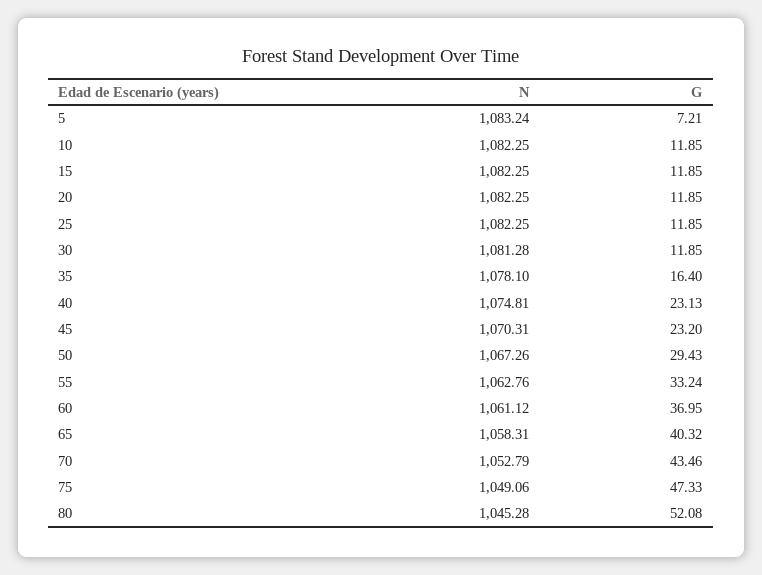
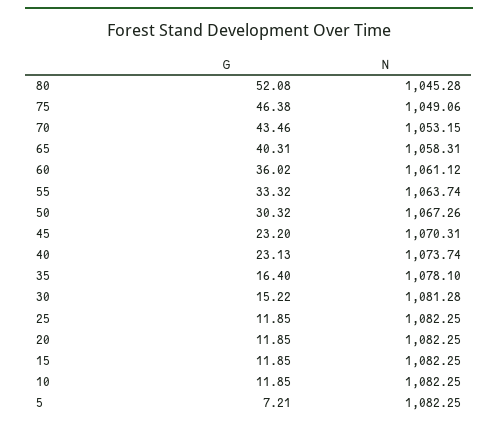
N, 5: 1083.24 -> 1082.25
G, 30: 11.85 -> 15.22
N, 40: 1074.81 -> 1073.74
G, 50: 29.43 -> 30.32
N, 55: 1062.76 -> 1063.74
G, 55: 33.24 -> 33.32
G, 60: 36.95 -> 36.02
G, 65: 40.32 -> 40.31
N, 70: 1052.79 -> 1053.15
G, 75: 47.33 -> 46.38

